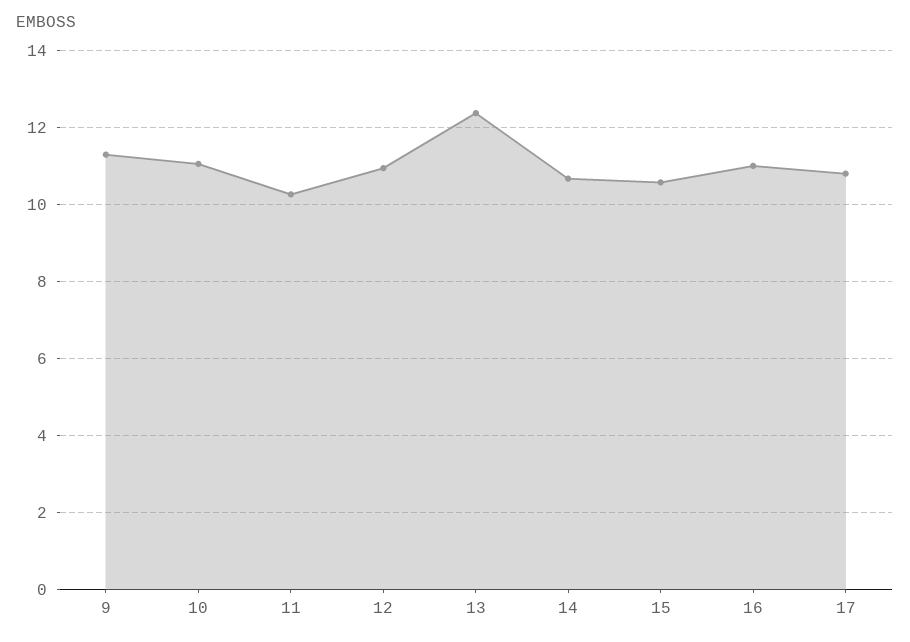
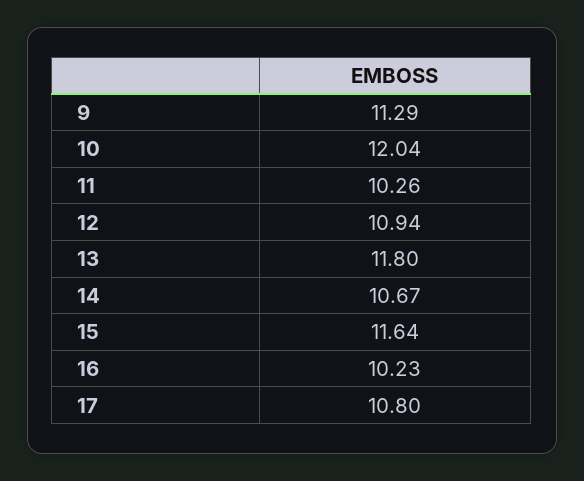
10: 11 -> 12.04
13: 12.4 -> 11.8
15: 10.6 -> 11.64
16: 11 -> 10.23

